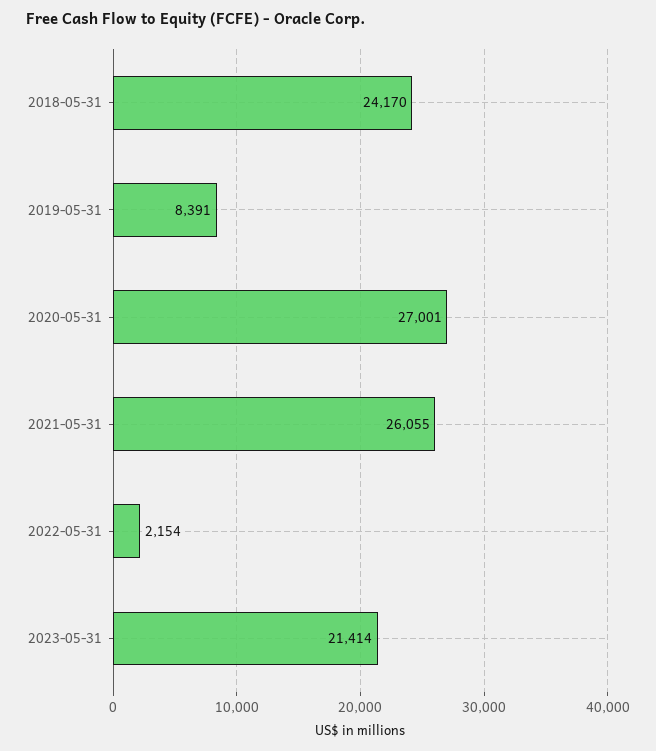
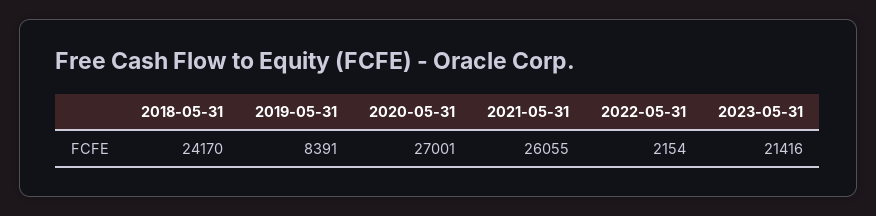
2023-05-31: 21414 -> 21416

